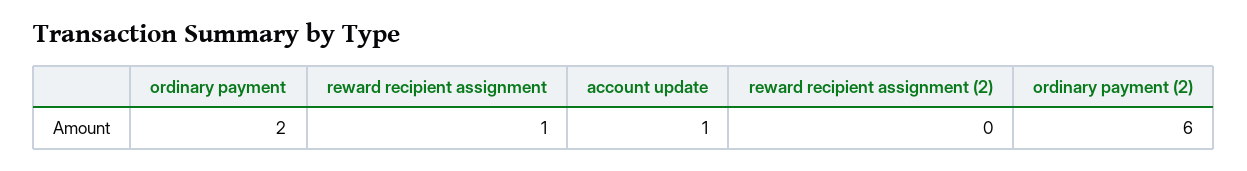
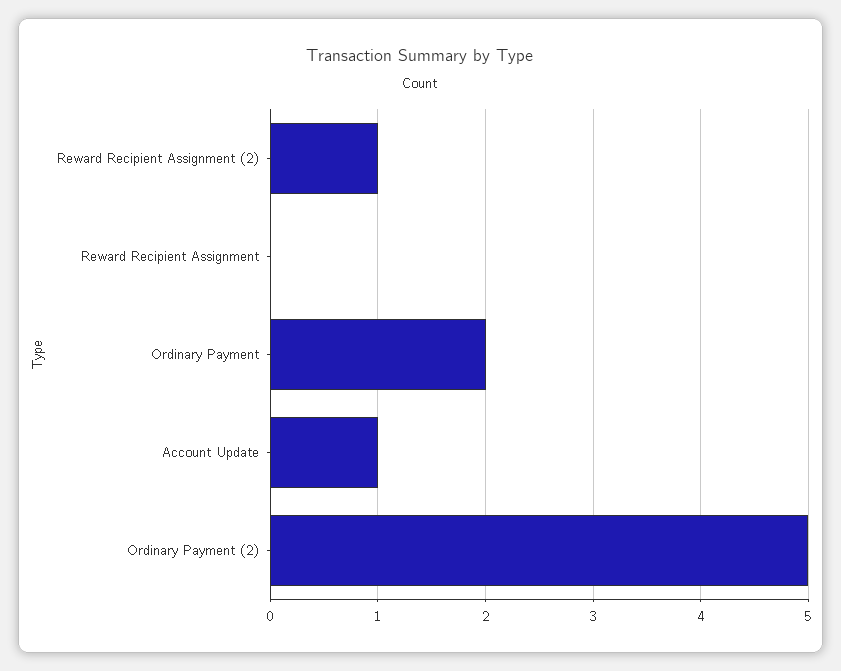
reward recipient assignment: 1 -> 0
reward recipient assignment (2): 0 -> 1
ordinary payment (2): 6 -> 5

